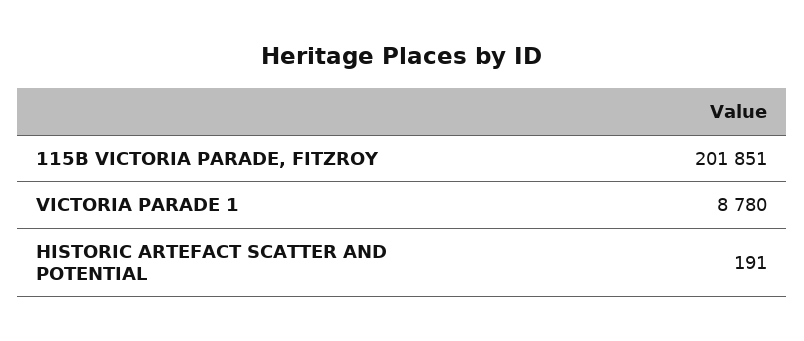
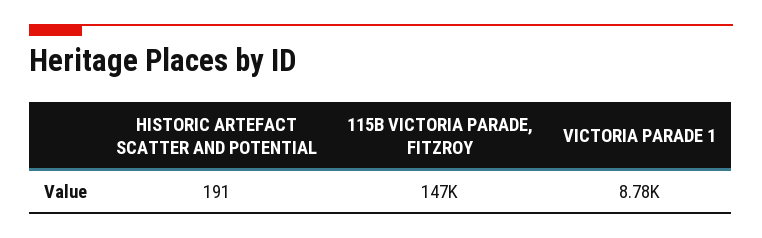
115B VICTORIA PARADE, FITZROY: 201851 -> 147000

